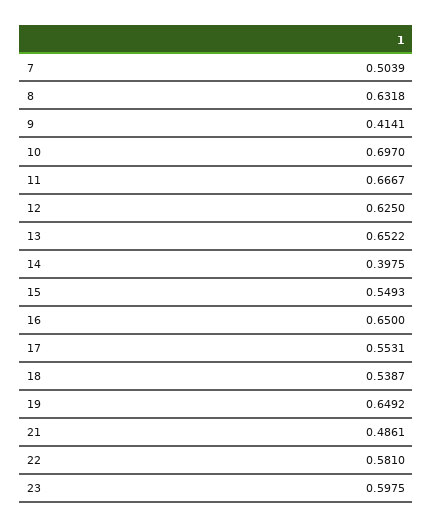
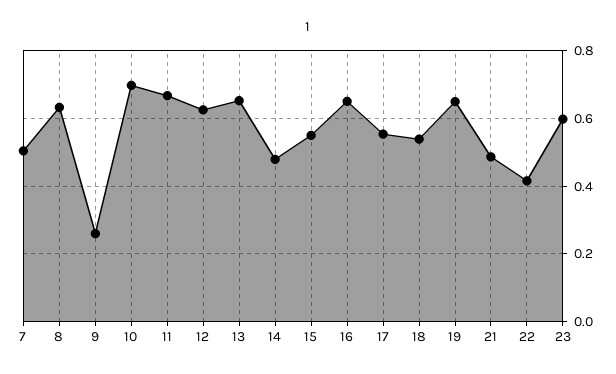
9: 0.4141 -> 0.26
14: 0.3975 -> 0.48
22: 0.581 -> 0.42

